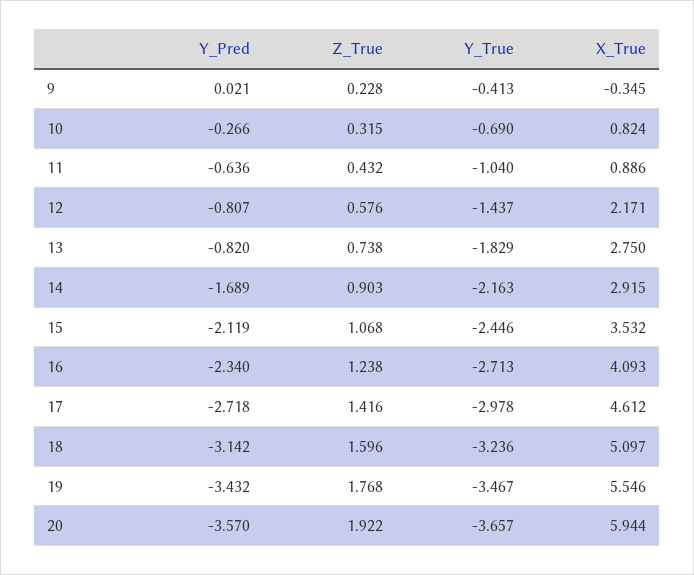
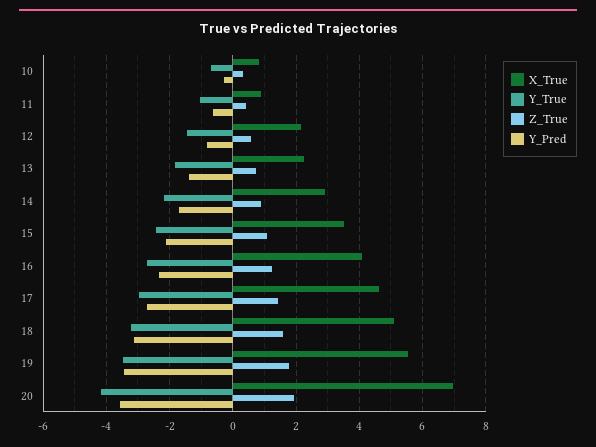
Y_Pred, 9: 0.021 -> none
Z_True, 9: 0.228 -> none
Y_True, 9: -0.413 -> none
X_True, 9: -0.345 -> none
Y_Pred, 13: -0.82 -> -1.4
X_True, 13: 2.75 -> 2.2
Y_True, 20: -3.657 -> -4.2
X_True, 20: 5.944 -> 7

